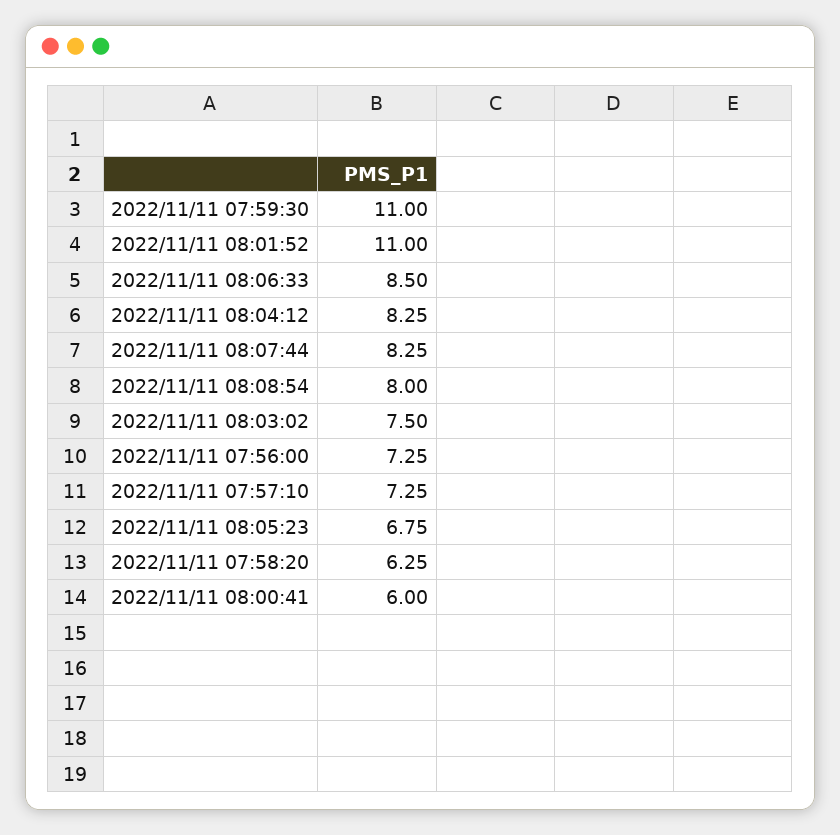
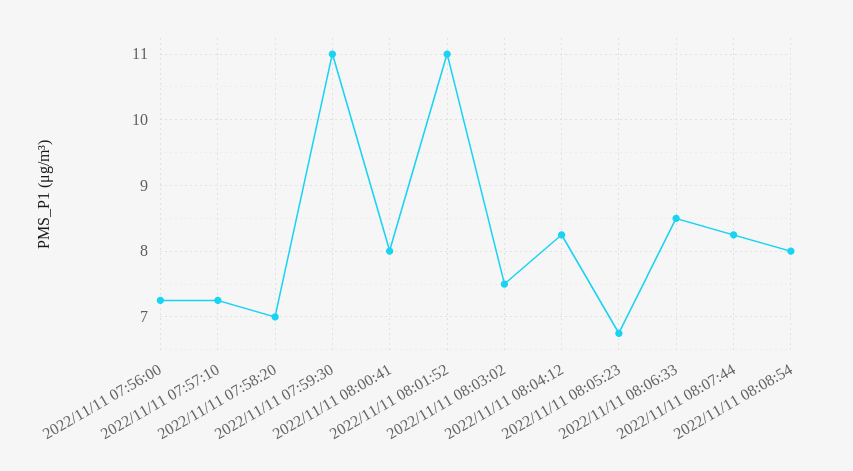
2022/11/11 07:58:20: 6.25 -> 7
2022/11/11 08:00:41: 6 -> 8

